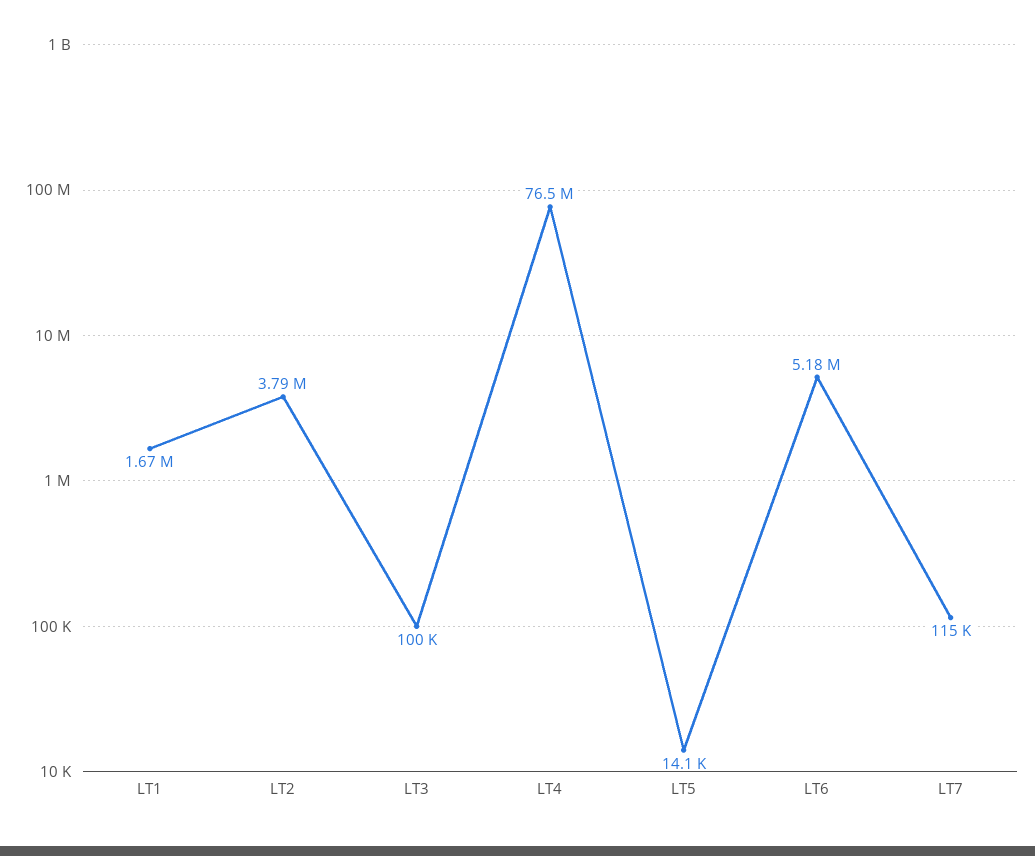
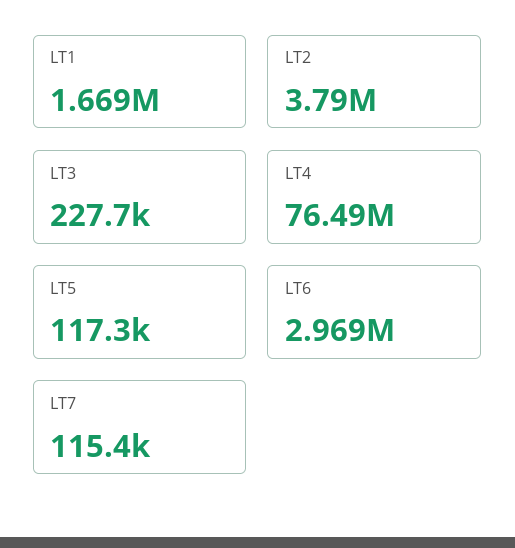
LT3: 100000 -> 227700
LT5: 14100 -> 117300
LT6: 5180000 -> 2969000

